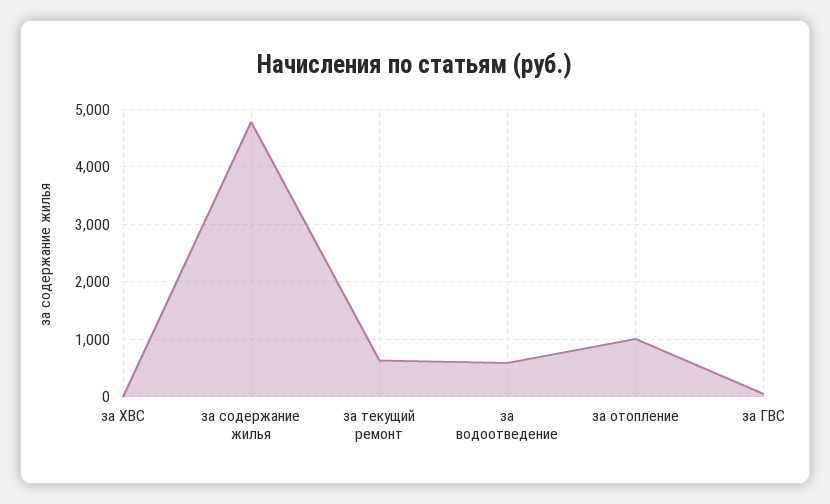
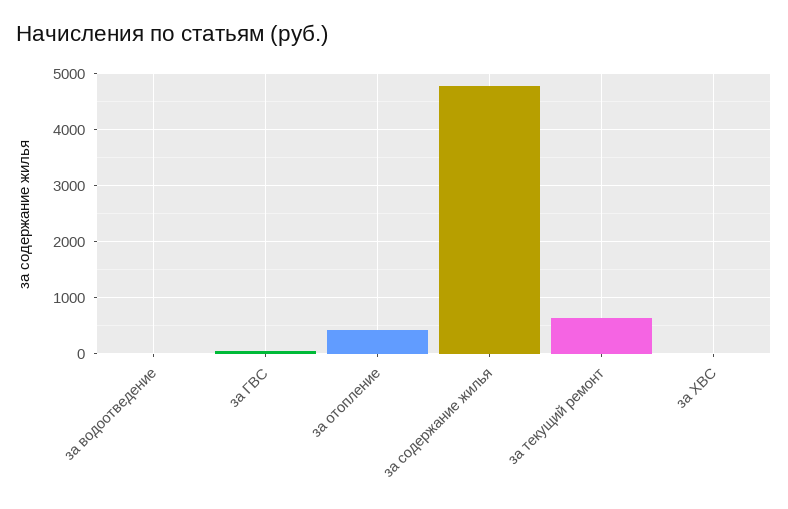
за водоотведение: 600 -> 0
за отопление: 1000 -> 400

